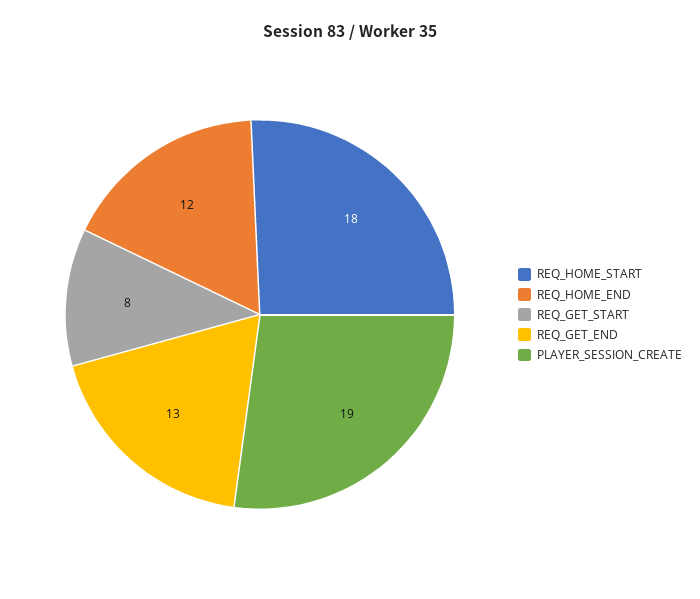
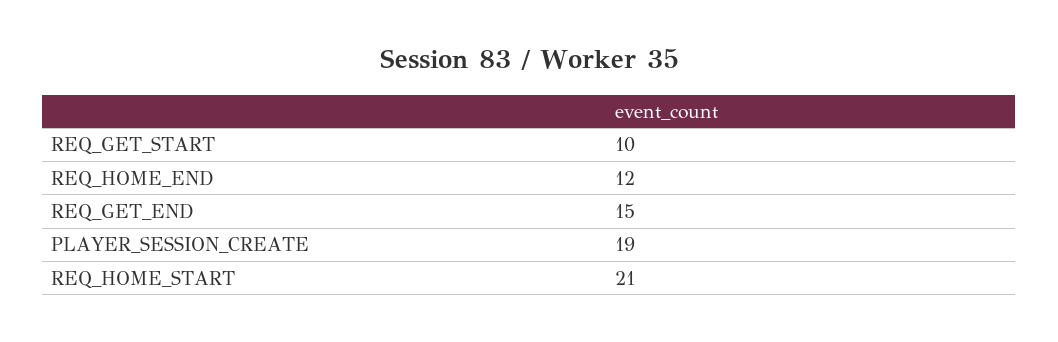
REQ_HOME_START: 18 -> 21
REQ_GET_START: 8 -> 10
REQ_GET_END: 13 -> 15

